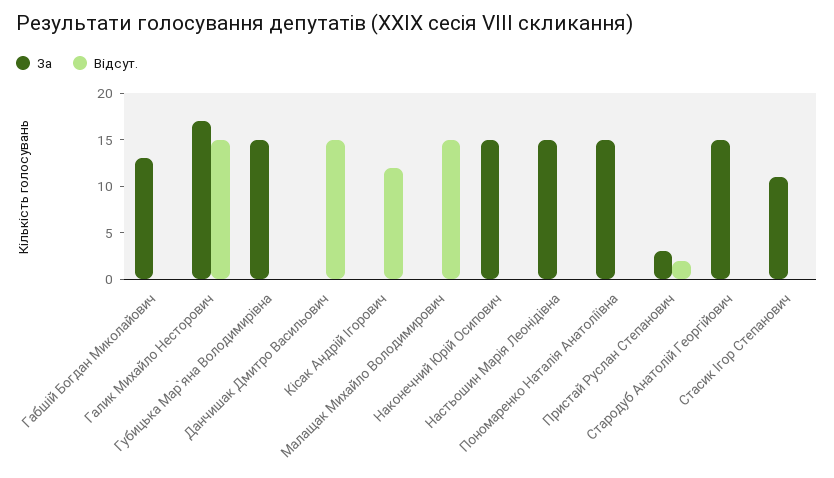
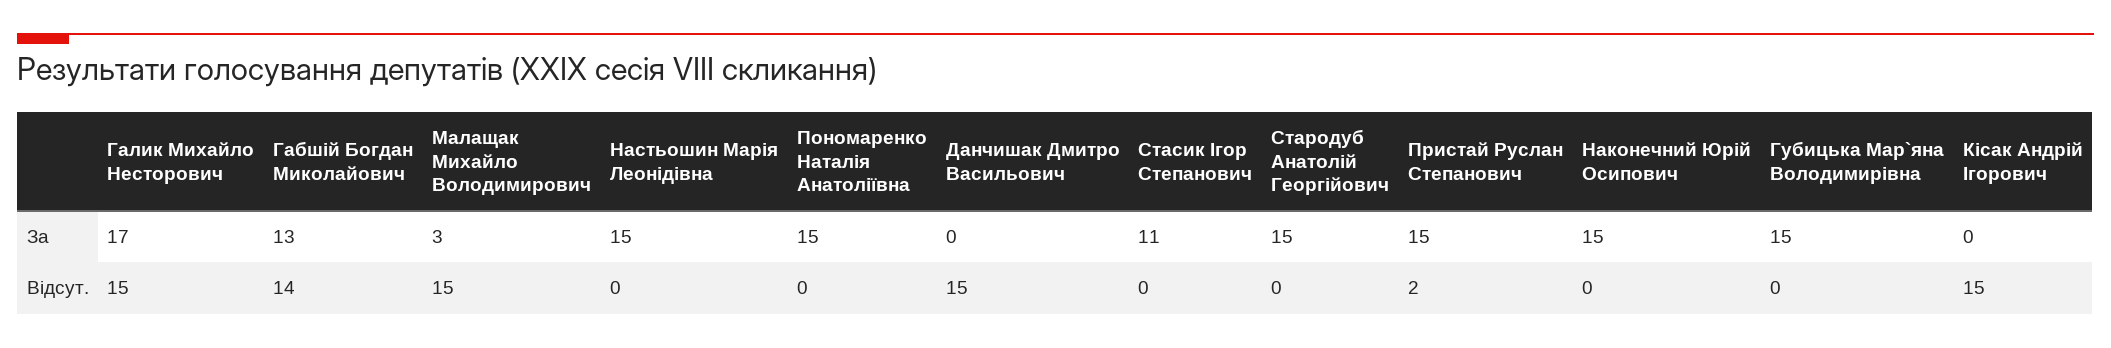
Відсут., Габшій Богдан Миколайович: 0 -> 14
Відсут., Кісак Андрій Ігорович: 12 -> 15
За, Малащак Михайло Володимирович: 0 -> 3
За, Пристай Руслан Степанович: 3 -> 15

